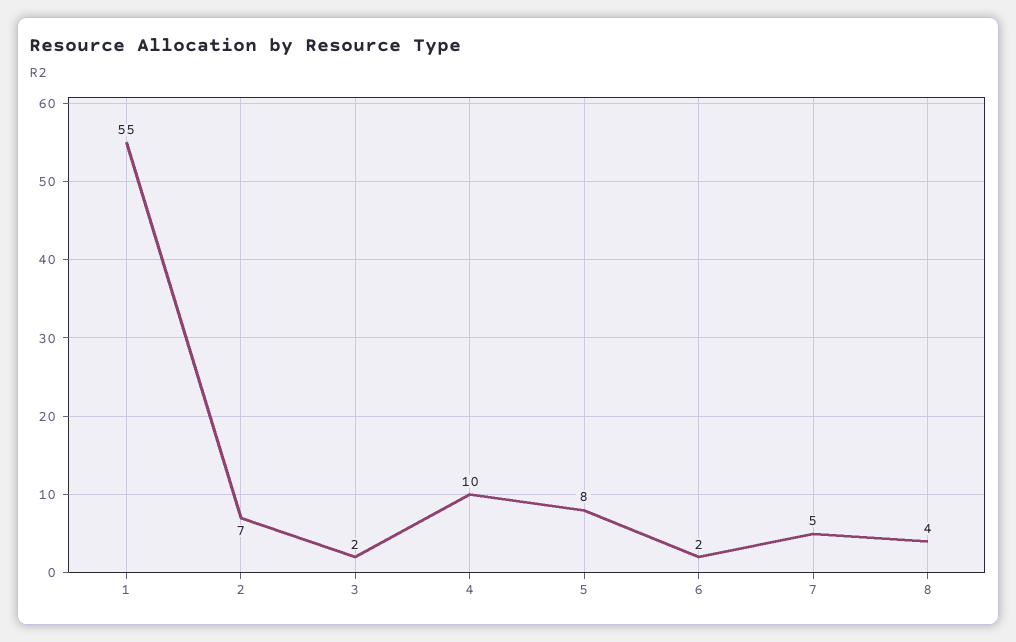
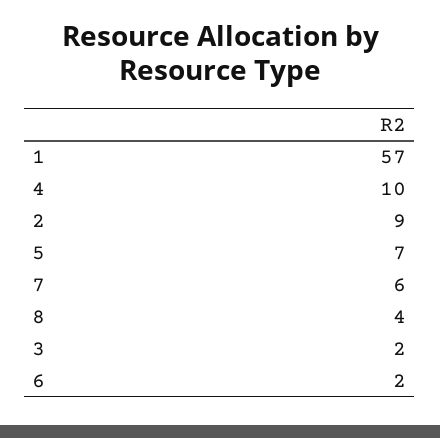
1: 55 -> 57
2: 7 -> 9
5: 8 -> 7
7: 5 -> 6

